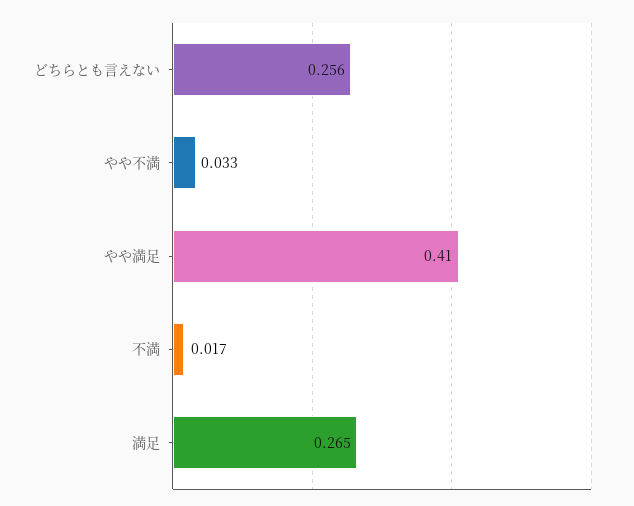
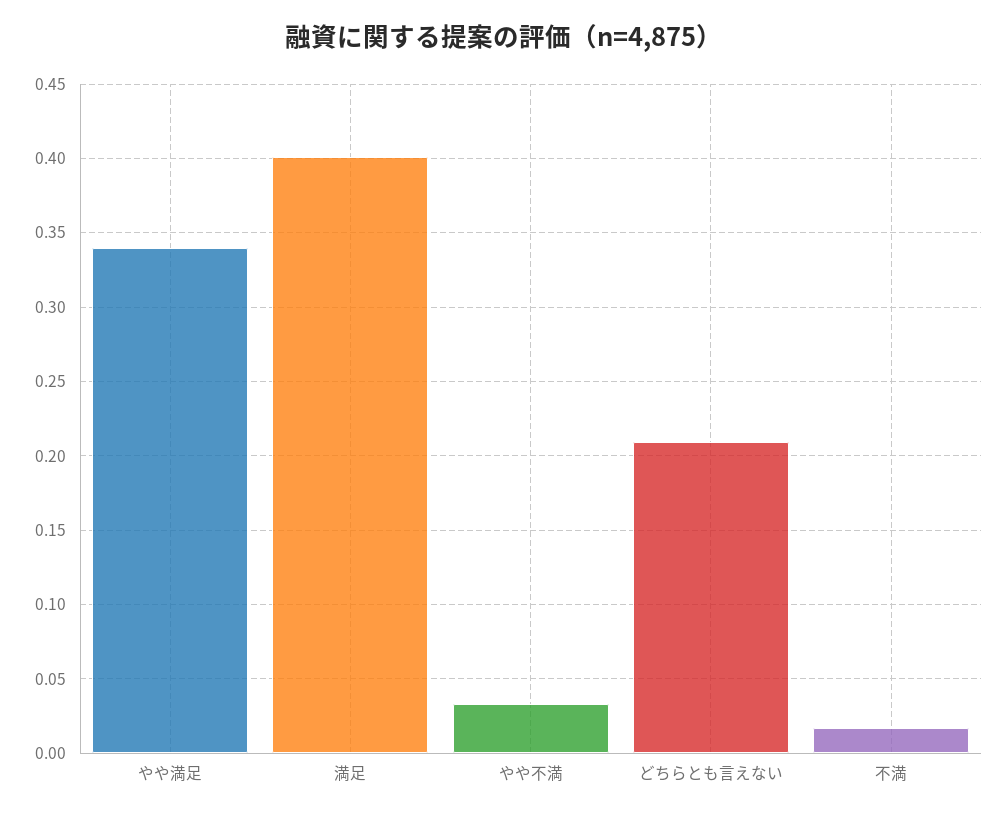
どちらとも言えない: 0.256 -> 0.21
やや満足: 0.41 -> 0.34
満足: 0.265 -> 0.4

